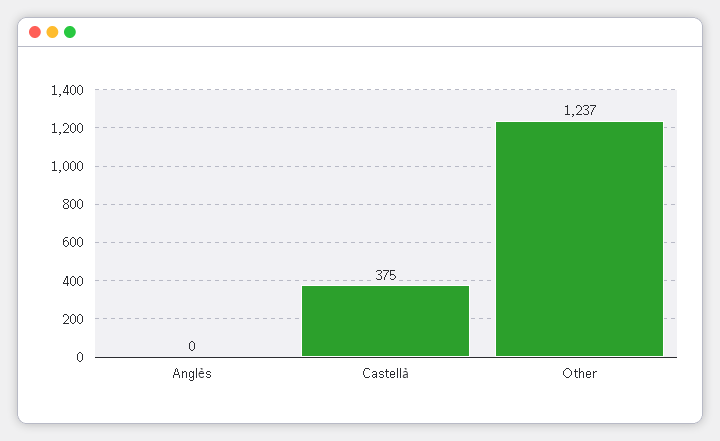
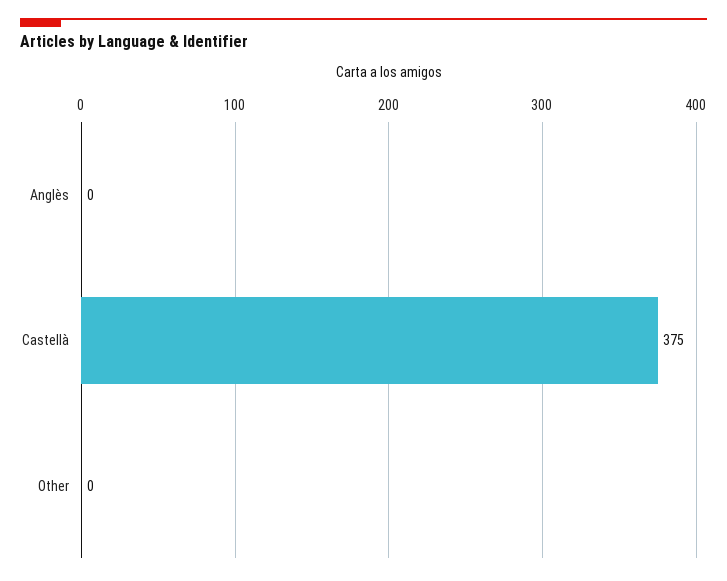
Other: 1237 -> 0

